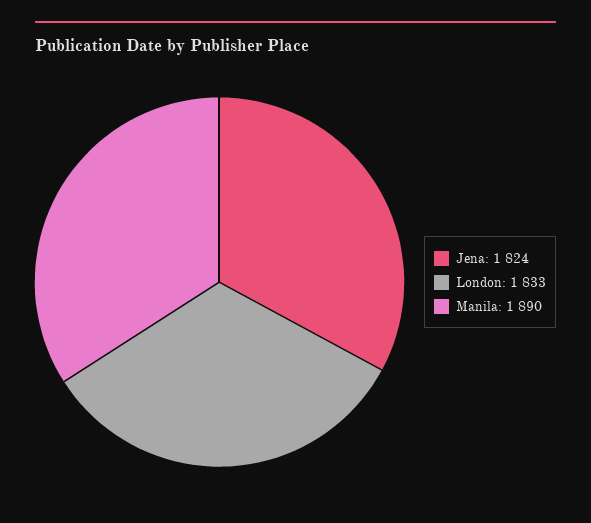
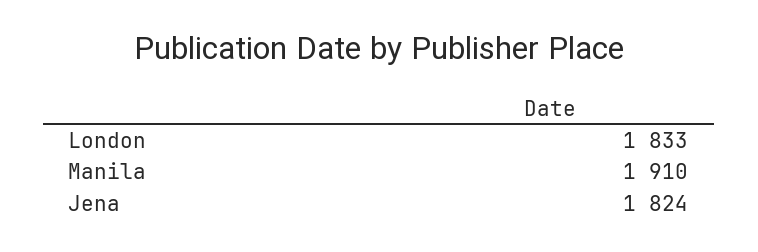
Manila: 1890 -> 1910

